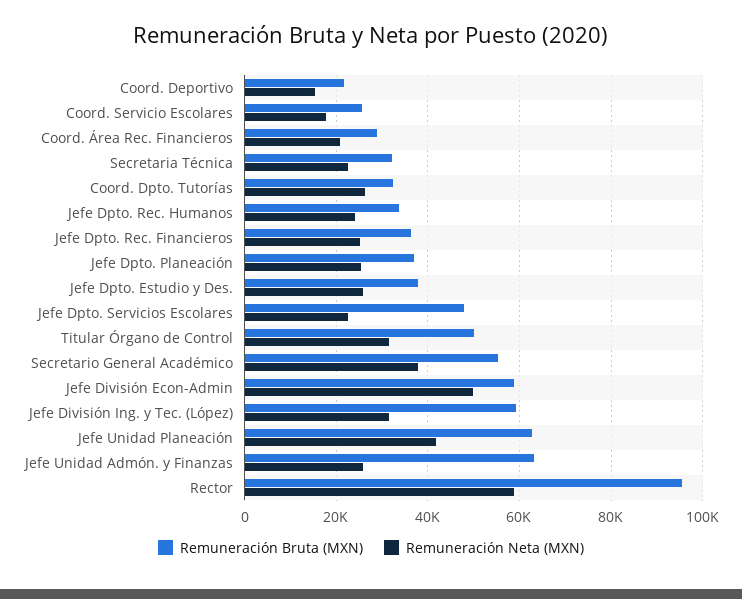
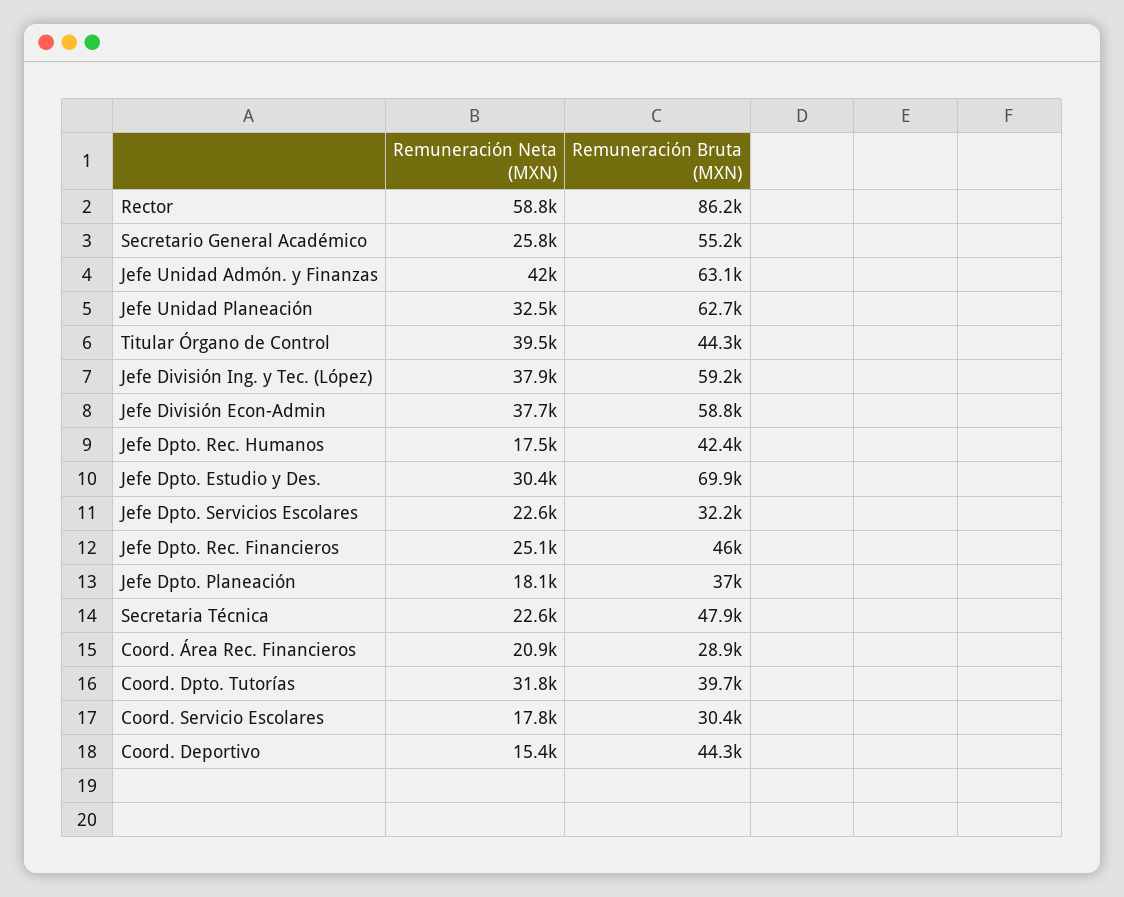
Remuneración Bruta (MXN), Coord. Deportivo: 22000 -> 44300
Remuneración Bruta (MXN), Coord. Servicio Escolares: 26000 -> 30400
Remuneración Bruta (MXN), Secretaria Técnica: 32000 -> 47900
Remuneración Bruta (MXN), Coord. Dpto. Tutorías: 32000 -> 39700
Remuneración Neta (MXN), Coord. Dpto. Tutorías: 26000 -> 31800
Remuneración Bruta (MXN), Jefe Dpto. Rec. Humanos: 34000 -> 42400
Remuneración Neta (MXN), Jefe Dpto. Rec. Humanos: 24000 -> 17500
Remuneración Bruta (MXN), Jefe Dpto. Rec. Financieros: 36000 -> 46000
Remuneración Neta (MXN), Jefe Dpto. Planeación: 26000 -> 18100
Remuneración Bruta (MXN), Jefe Dpto. Estudio y Des.: 38000 -> 69900
Remuneración Neta (MXN), Jefe Dpto. Estudio y Des.: 26000 -> 30400
Remuneración Bruta (MXN), Jefe Dpto. Servicios Escolares: 48000 -> 32200
Remuneración Bruta (MXN), Titular Órgano de Control: 50000 -> 44300
Remuneración Neta (MXN), Titular Órgano de Control: 32000 -> 39500
Remuneración Neta (MXN), Secretario General Académico: 38000 -> 25800
Remuneración Neta (MXN), Jefe División Econ-Admin: 50000 -> 37700
Remuneración Neta (MXN), Jefe División Ing. y Tec. (López): 32000 -> 37900
Remuneración Neta (MXN), Jefe Unidad Planeación: 42000 -> 32500
Remuneración Neta (MXN), Jefe Unidad Admón. y Finanzas: 26000 -> 42000
Remuneración Bruta (MXN), Rector: 96000 -> 86200

